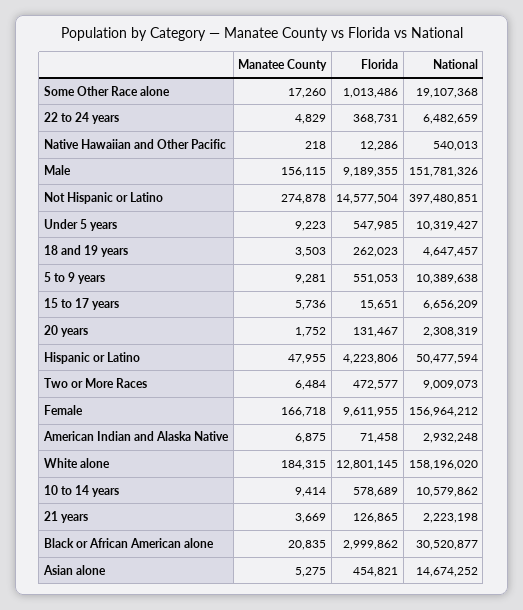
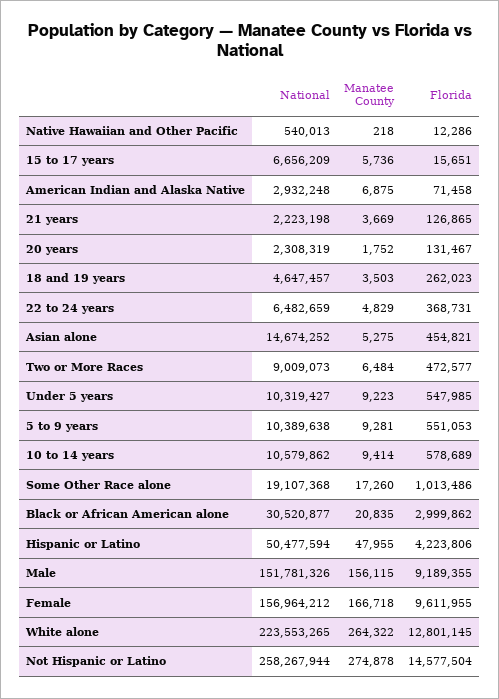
National, Not Hispanic or Latino: 397480851 -> 258267944
Manatee County, White alone: 184315 -> 264322
National, White alone: 158196020 -> 223553265

